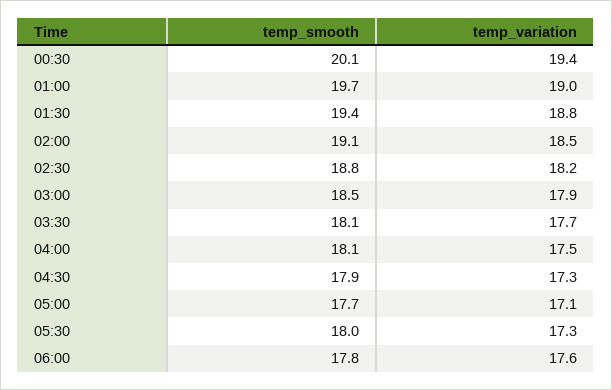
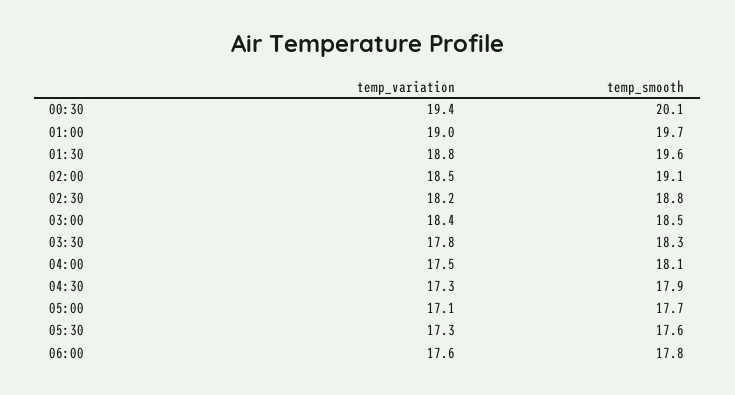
temp_smooth, 01:30: 19.4 -> 19.6
temp_variation, 03:00: 17.9 -> 18.4
temp_smooth, 03:30: 18.1 -> 18.3
temp_variation, 03:30: 17.7 -> 17.8
temp_smooth, 05:30: 18 -> 17.6

